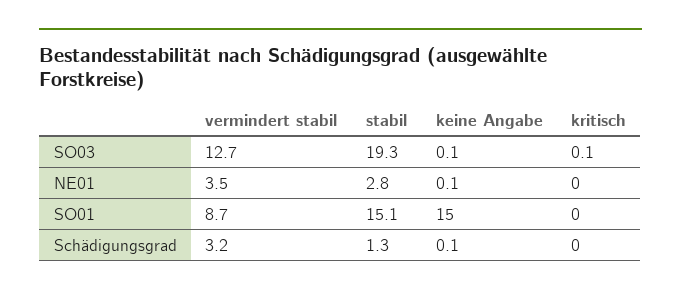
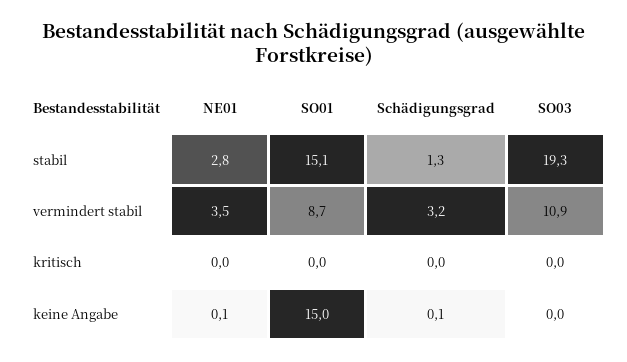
vermindert stabil, SO03: 12.7 -> 10.9
keine Angabe, SO03: 0.1 -> 0
kritisch, SO03: 0.1 -> 0

